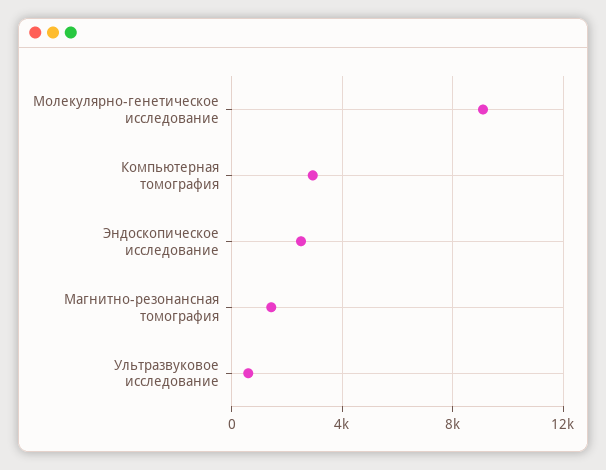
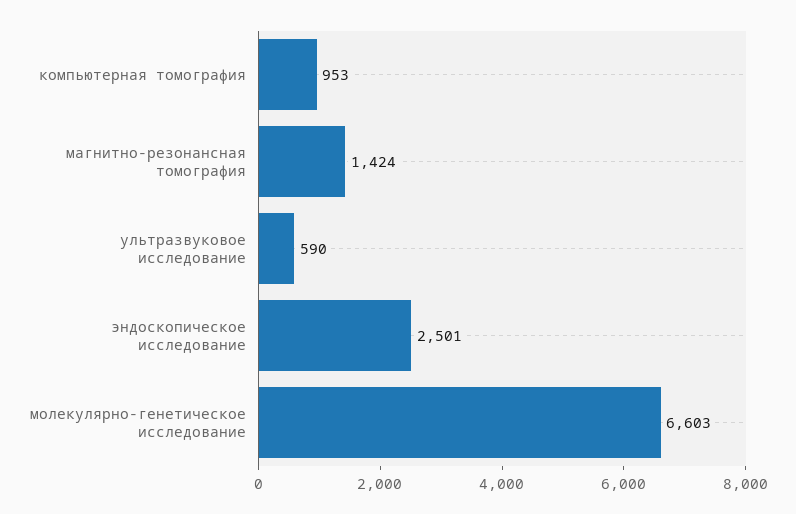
Молекулярно-генетическое исследование: 9000 -> 6603
Компьютерная томография: 3000 -> 953

